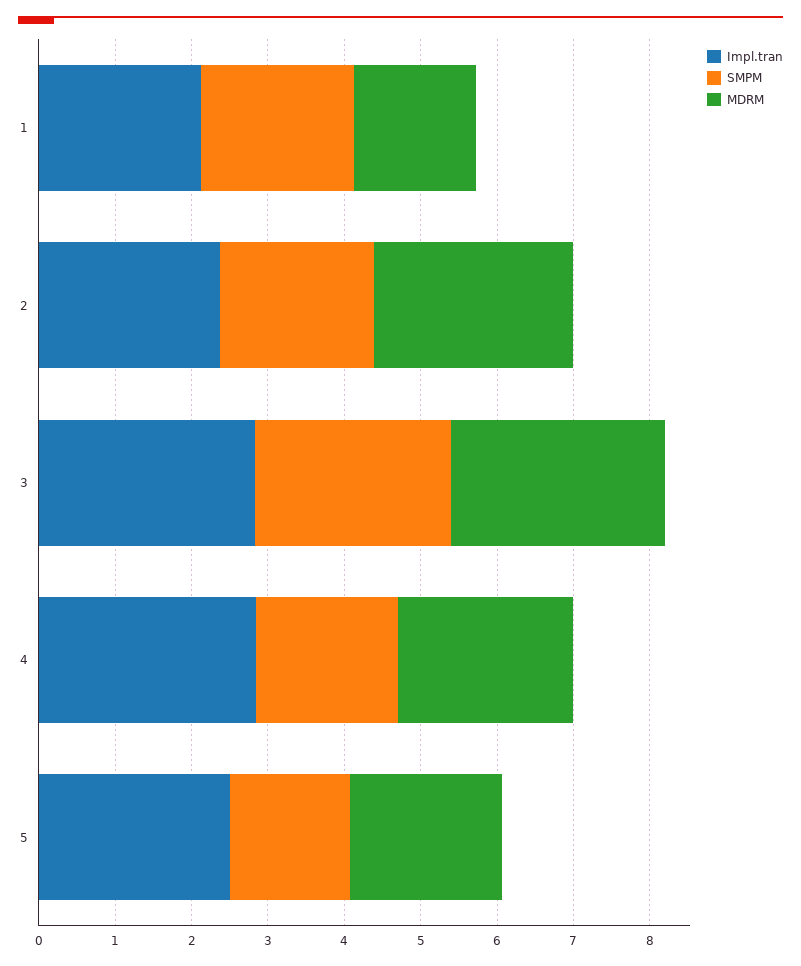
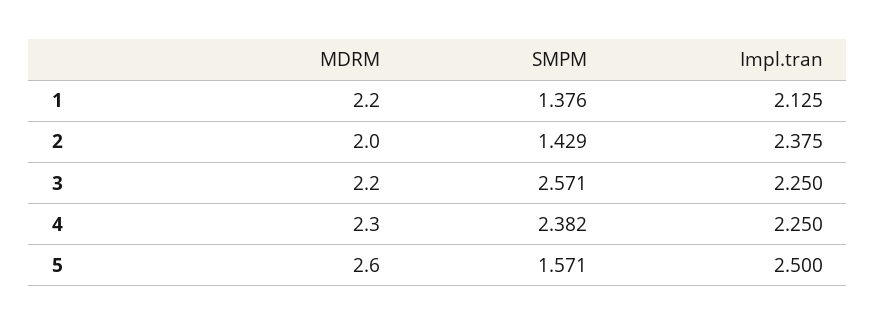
SMPM, 1: 2 -> 1.376
MDRM, 1: 1.6 -> 2.2
SMPM, 2: 2 -> 1.429
MDRM, 2: 2.6 -> 2
Impl.tran, 3: 2.8 -> 2.25
MDRM, 3: 2.8 -> 2.2
Impl.tran, 4: 2.8 -> 2.25
SMPM, 4: 1.8 -> 2.382
MDRM, 5: 2 -> 2.6

